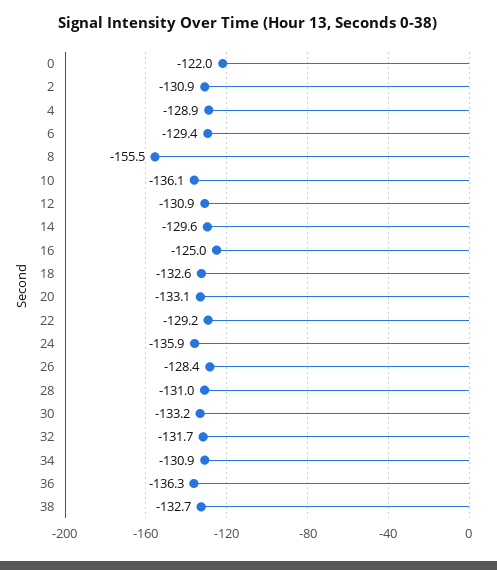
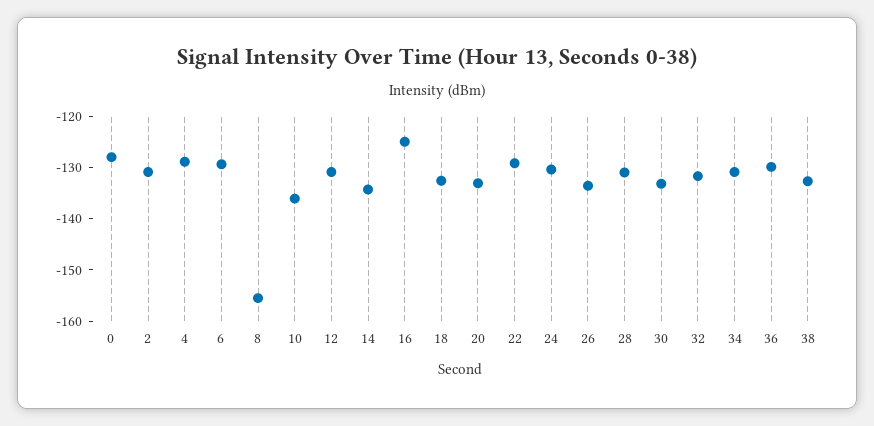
0: -122 -> -128
14: -129.6 -> -134
24: -135.9 -> -130
26: -128.4 -> -134
36: -136.3 -> -130

